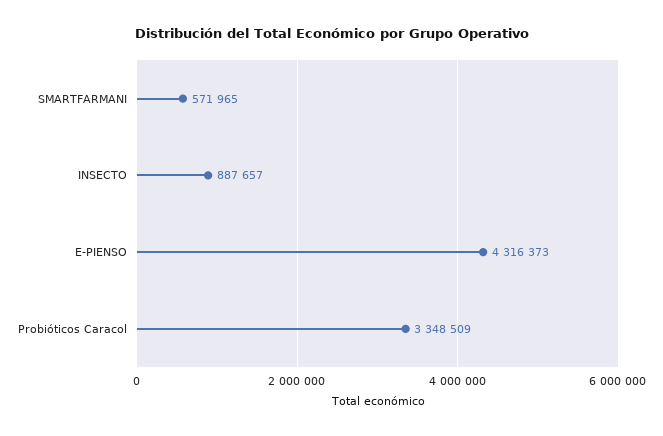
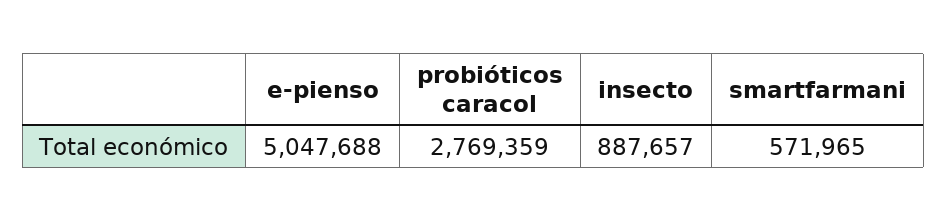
E-PIENSO: 4316373 -> 5047688
Probióticos Caracol: 3348509 -> 2769359

